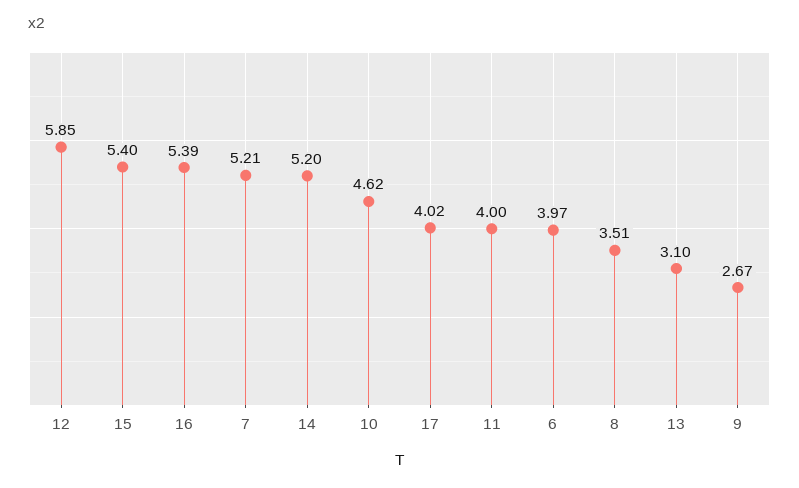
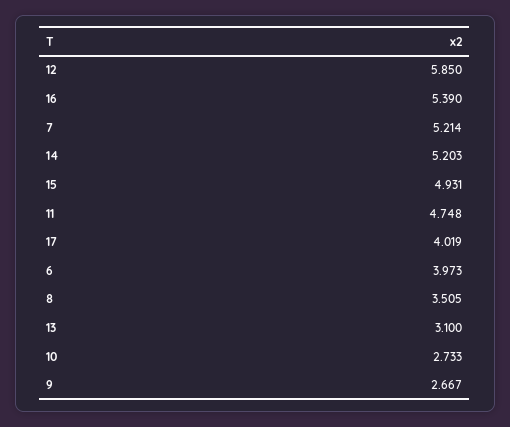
15: 5.4 -> 4.931
10: 4.62 -> 2.733
11: 4 -> 4.748

